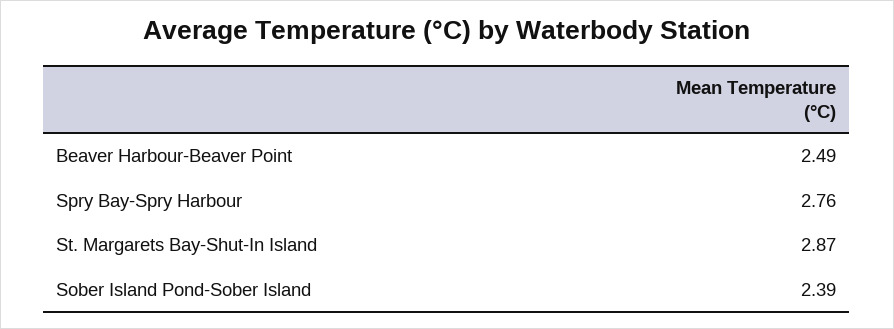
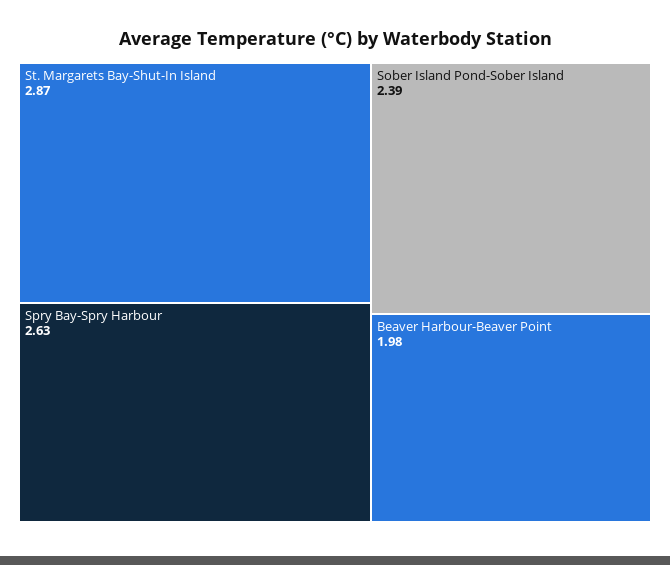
Beaver Harbour-Beaver Point: 2.49 -> 1.98
Spry Bay-Spry Harbour: 2.76 -> 2.63

